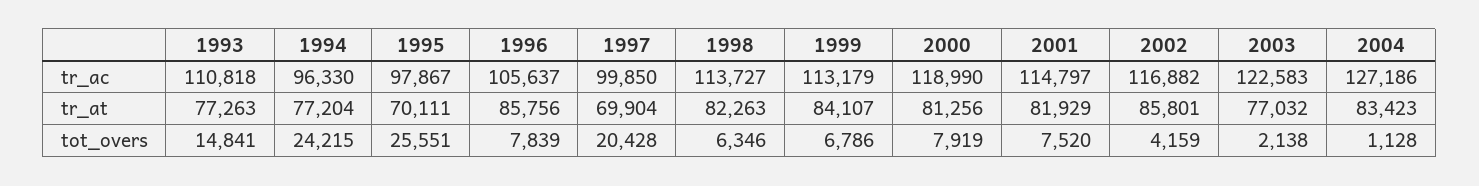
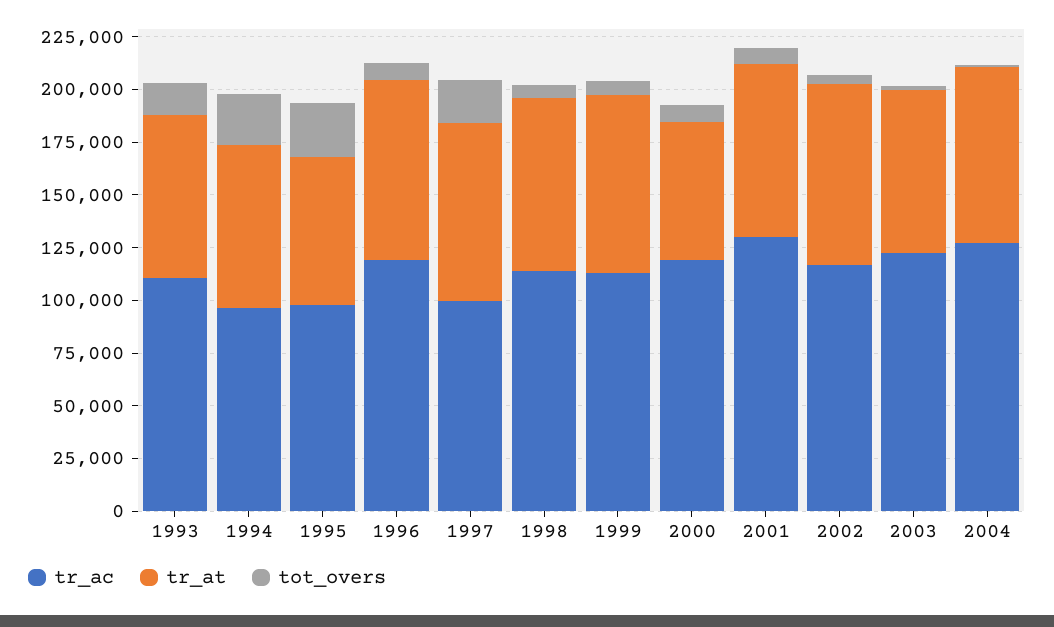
tr_ac, 1996: 105637 -> 120000
tr_ac, 2001: 114797 -> 130000
tr_at, 1997: 69904 -> 85000
tr_at, 2000: 81256 -> 65000

